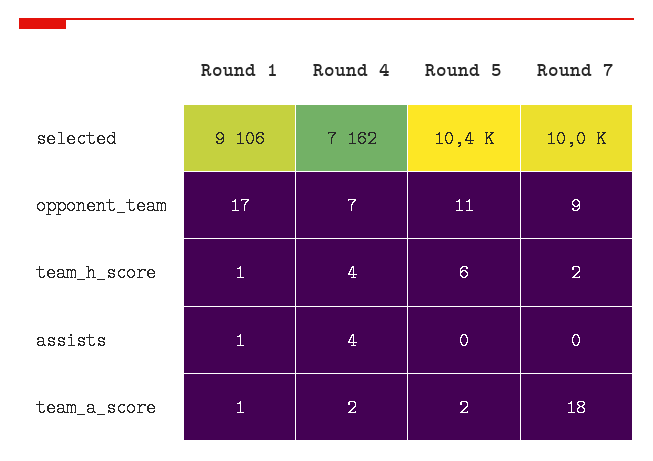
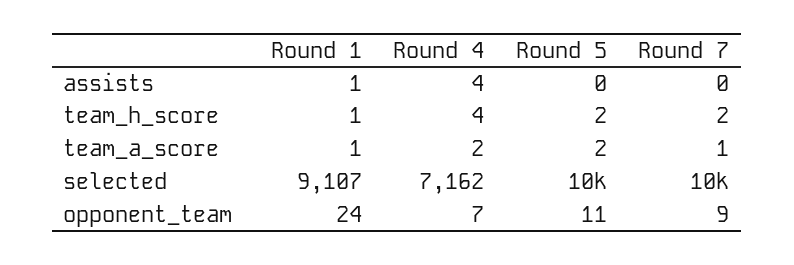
Round 1, selected: 9106 -> 9107
Round 1, opponent_team: 17 -> 24
Round 5, team_h_score: 6 -> 2
Round 7, team_a_score: 18 -> 1

